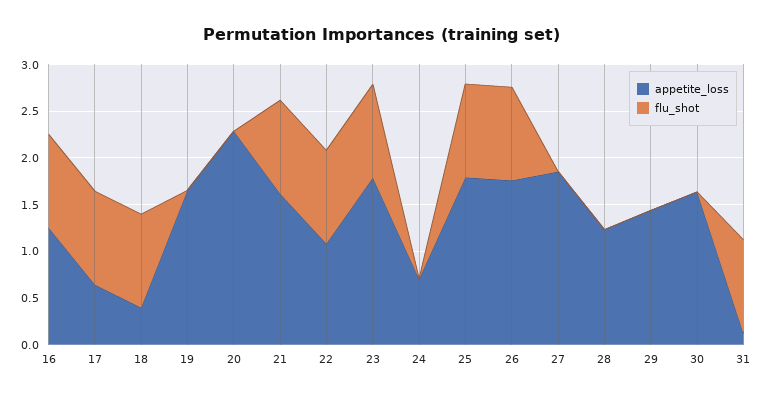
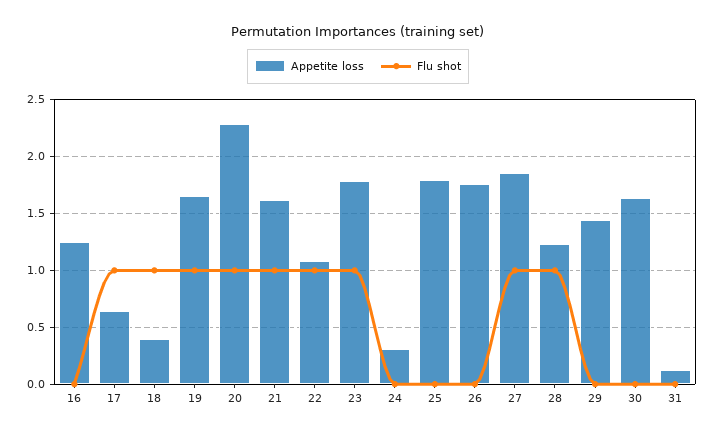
flu_shot, 16: 1 -> 0
flu_shot, 19: 0 -> 1
flu_shot, 20: 0 -> 1
appetite_loss, 24: 0.7 -> 0.3
flu_shot, 25: 1 -> 0
flu_shot, 26: 1 -> 0
flu_shot, 27: 0 -> 1
flu_shot, 28: 0 -> 1
flu_shot, 31: 1 -> 0

